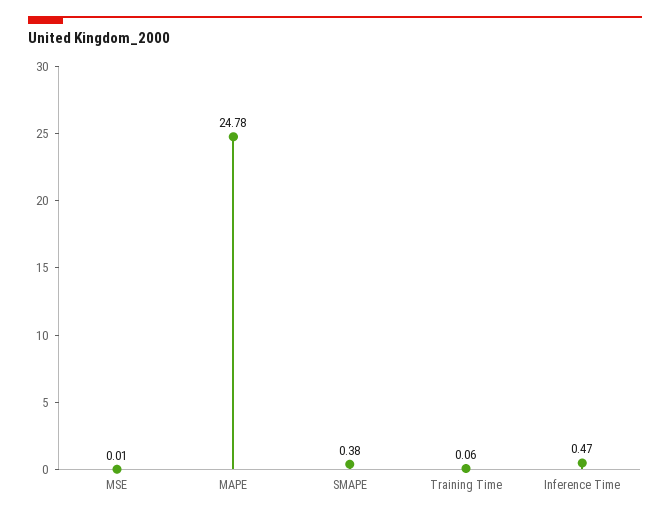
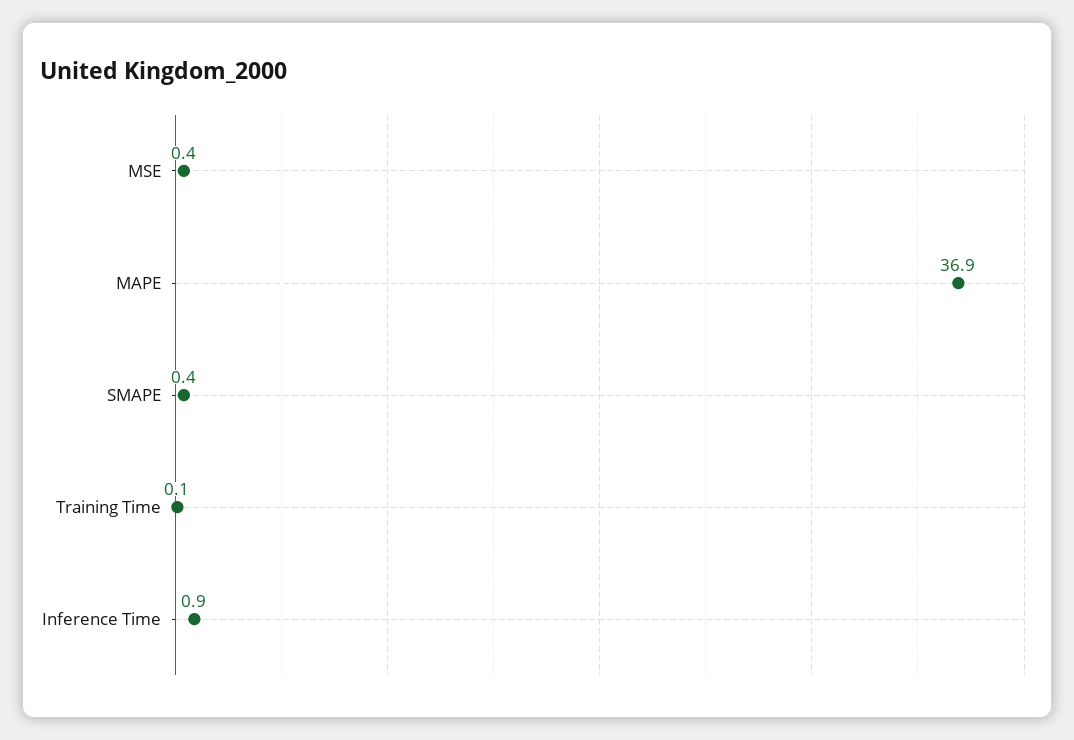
MSE: 0.01 -> 0.4
MAPE: 24.78 -> 36.9
Inference Time: 0.47 -> 0.9

